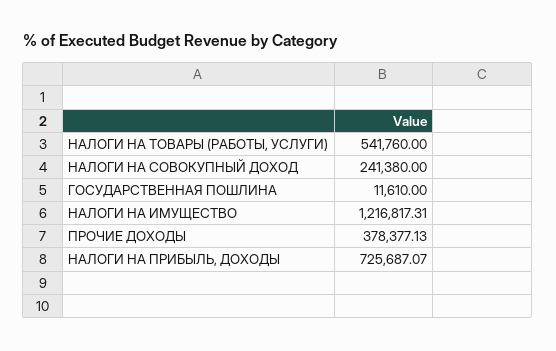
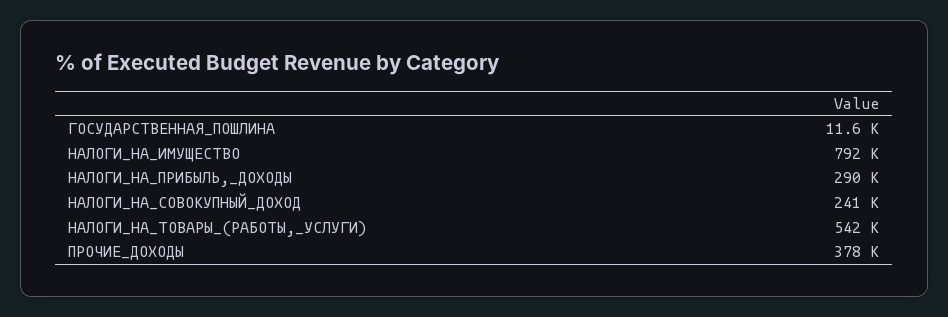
НАЛОГИ НА ИМУЩЕСТВО: 1216817.31 -> 792000
НАЛОГИ НА ПРИБЫЛЬ, ДОХОДЫ: 725687.07 -> 290000

